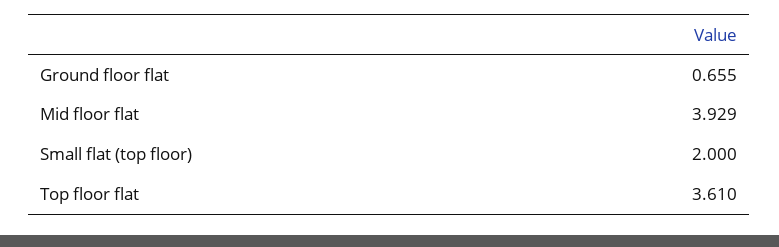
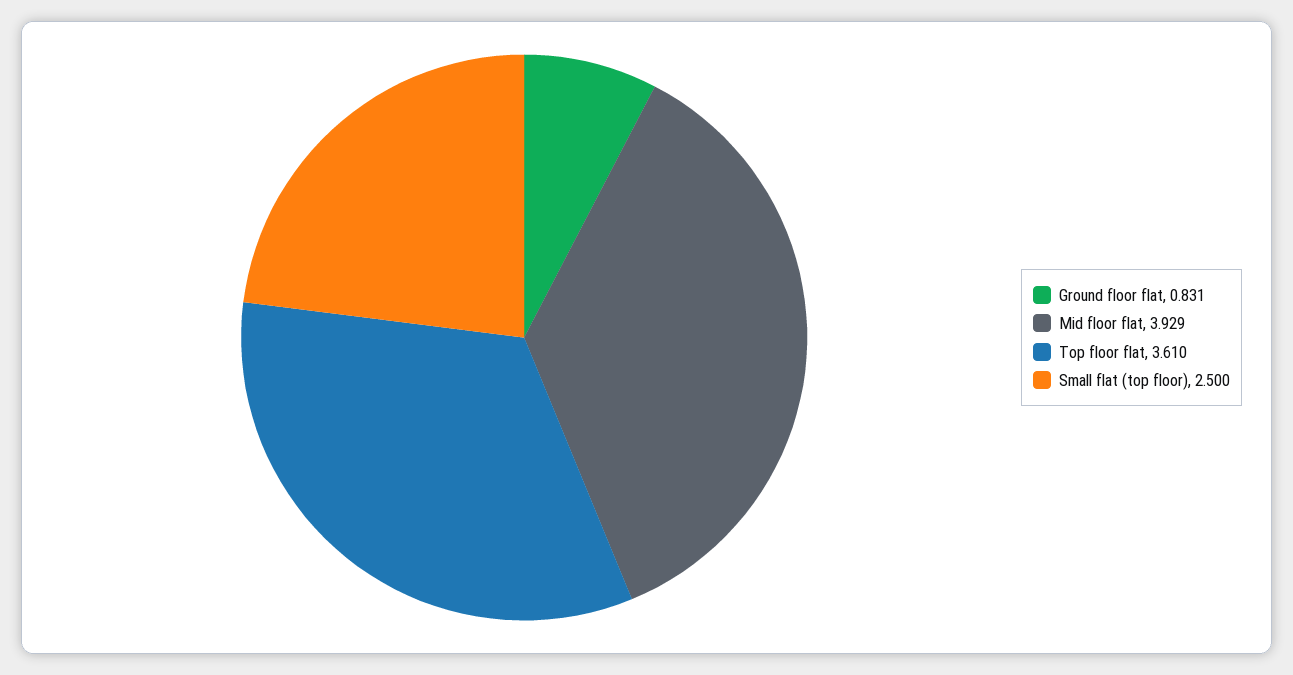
Ground floor flat: 0.655 -> 0.831
Small flat (top floor): 2 -> 2.5

